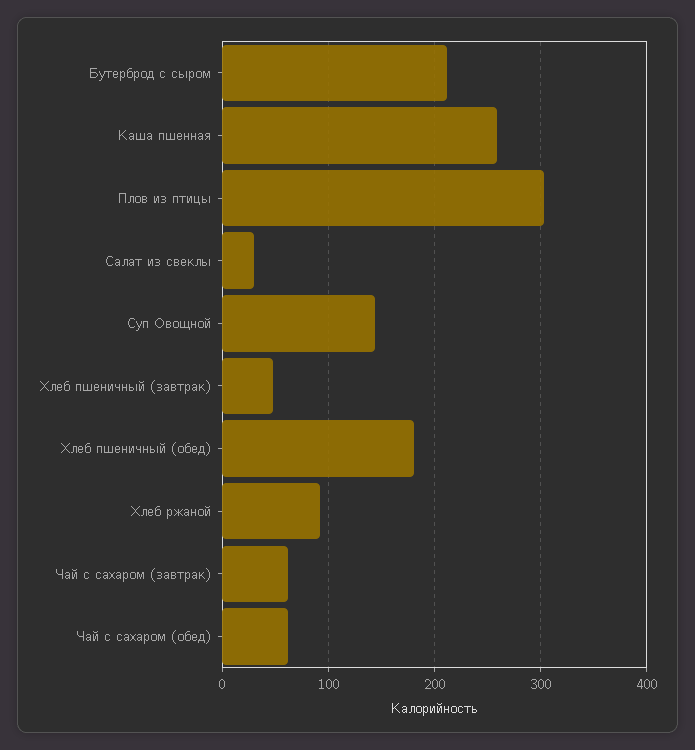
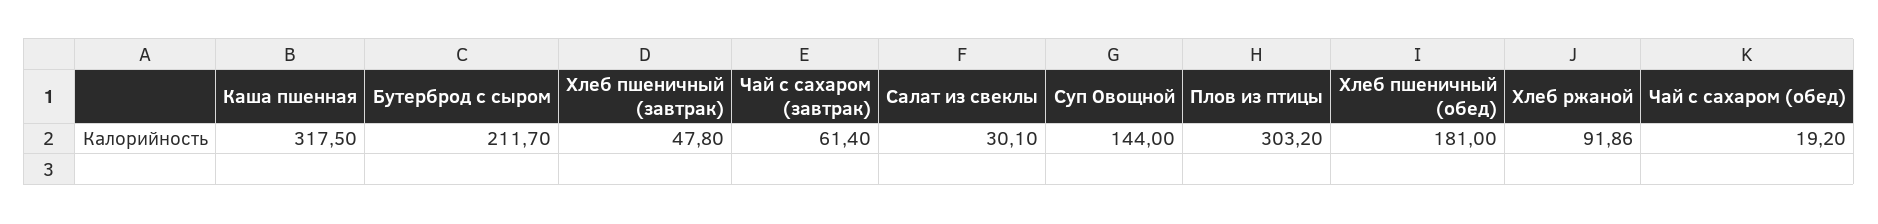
Каша пшенная: 260 -> 317.5
Чай с сахаром (обед): 60 -> 19.2

